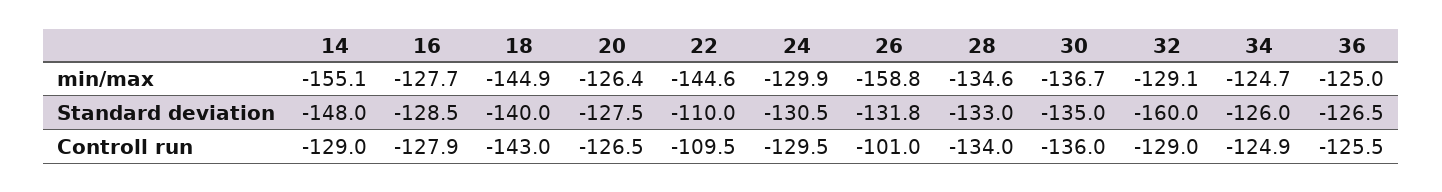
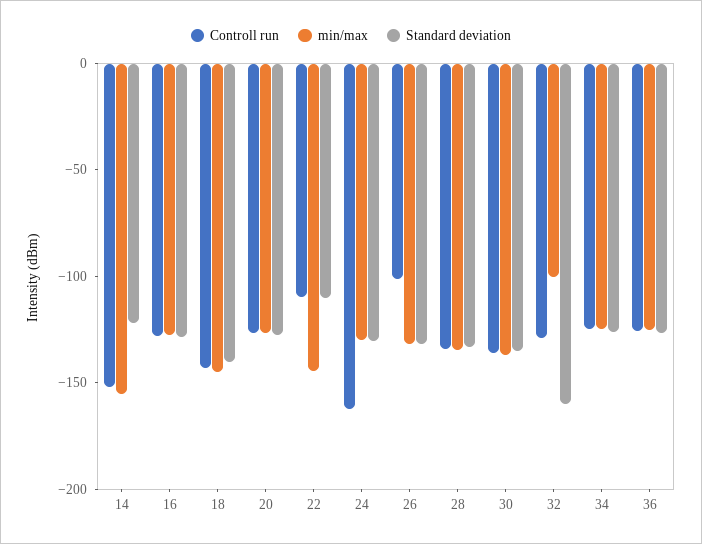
min/max, 26: -158.8 -> -130
min/max, 32: -129.1 -> -100
Standard deviation, 14: -148 -> -120
Controll run, 14: -129 -> -150
Controll run, 24: -129.5 -> -160

